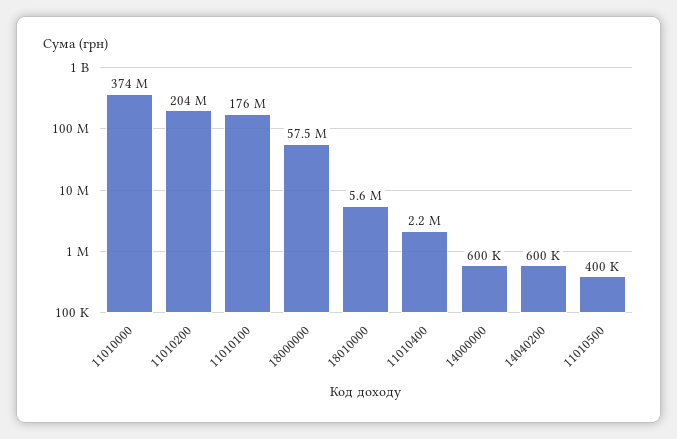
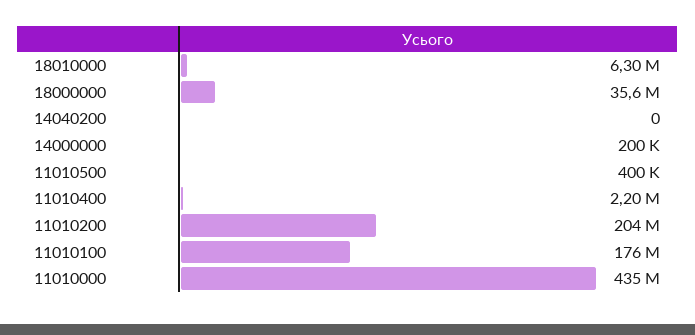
11010000: 374000000 -> 435000000
18000000: 57500000 -> 35600000
18010000: 5600000 -> 6300000
14000000: 600000 -> 200000
14040200: 600000 -> 0

